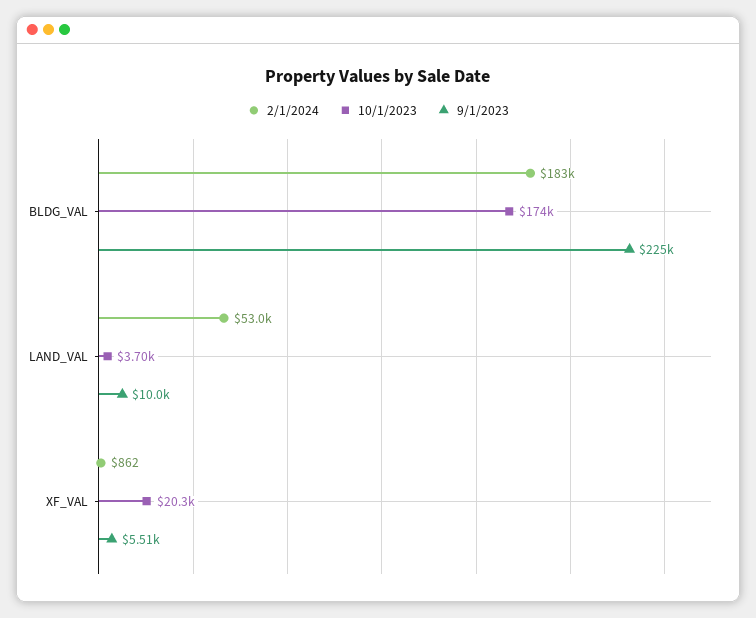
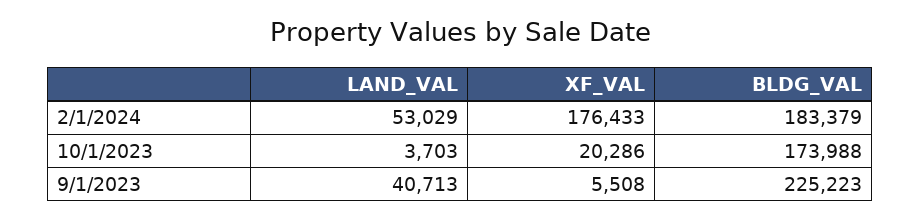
9/1/2023, LAND_VAL: 10000 -> 40713
2/1/2024, XF_VAL: 862 -> 176433

